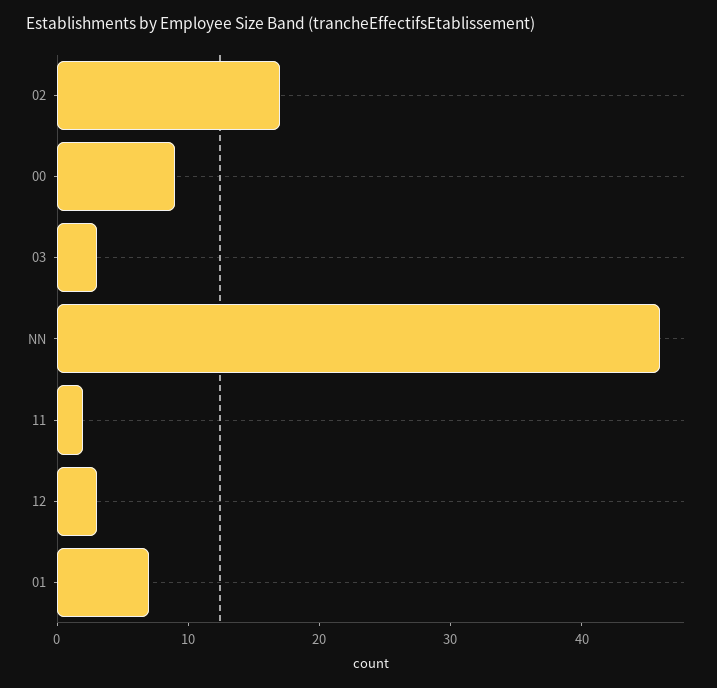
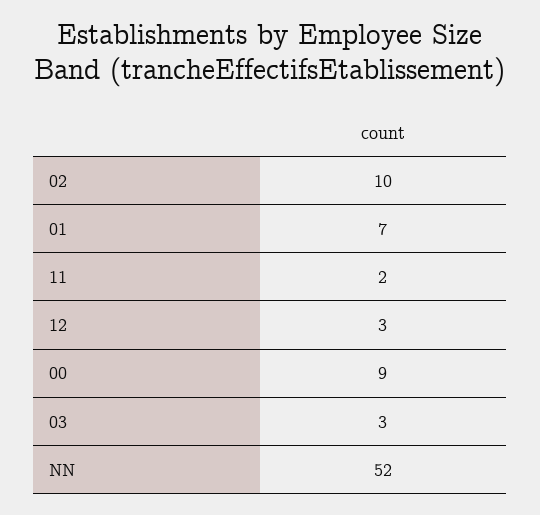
02: 17 -> 10
NN: 46 -> 52

